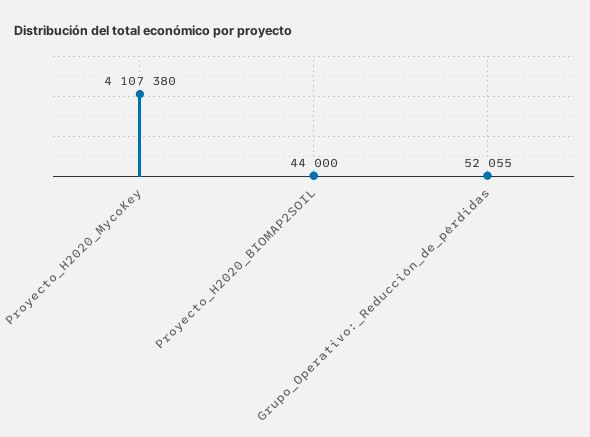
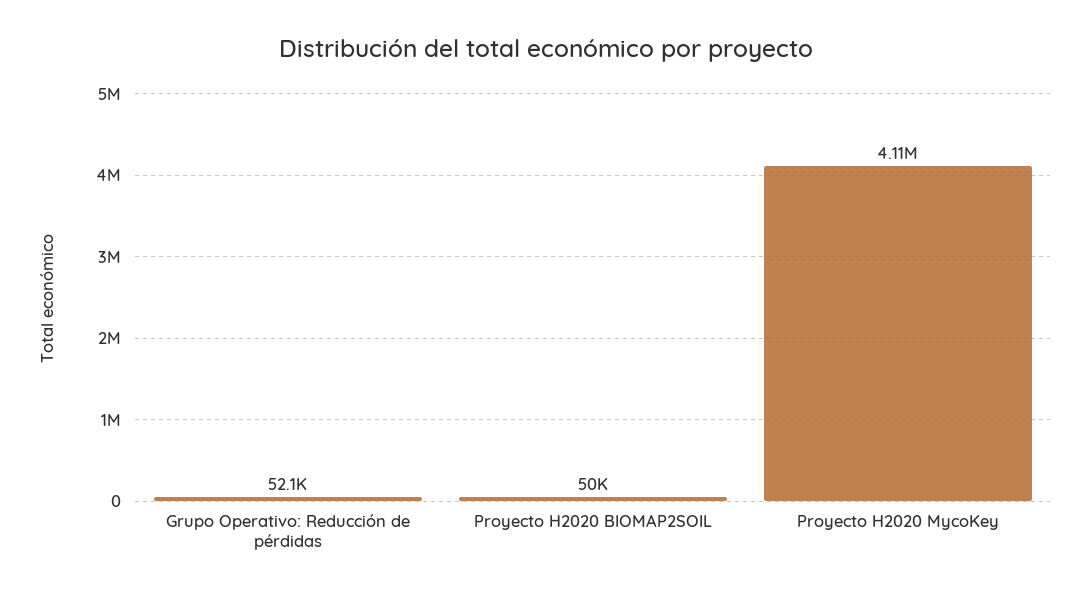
Proyecto_H2020_BIOMAP2SOIL: 44000 -> 50000

